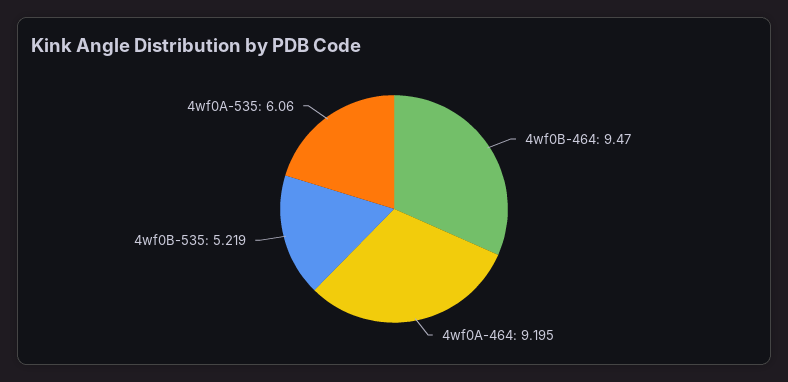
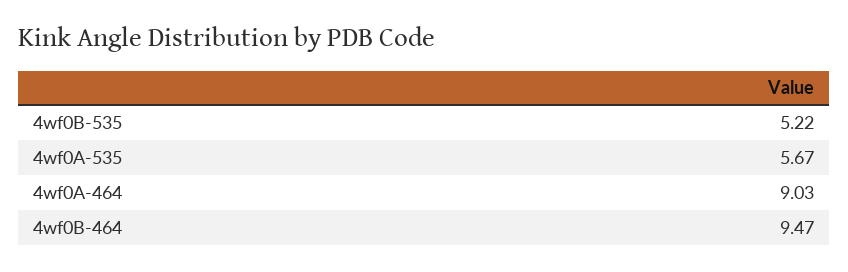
4wf0A-464: 9.195 -> 9.03
4wf0A-535: 6.06 -> 5.67

